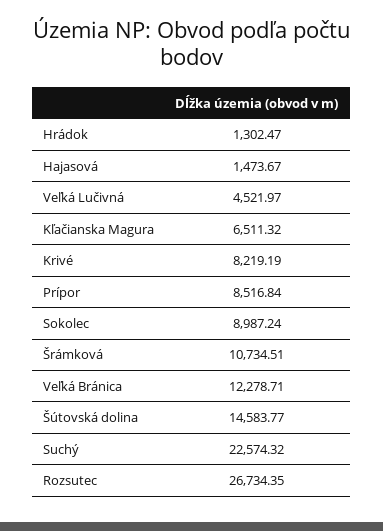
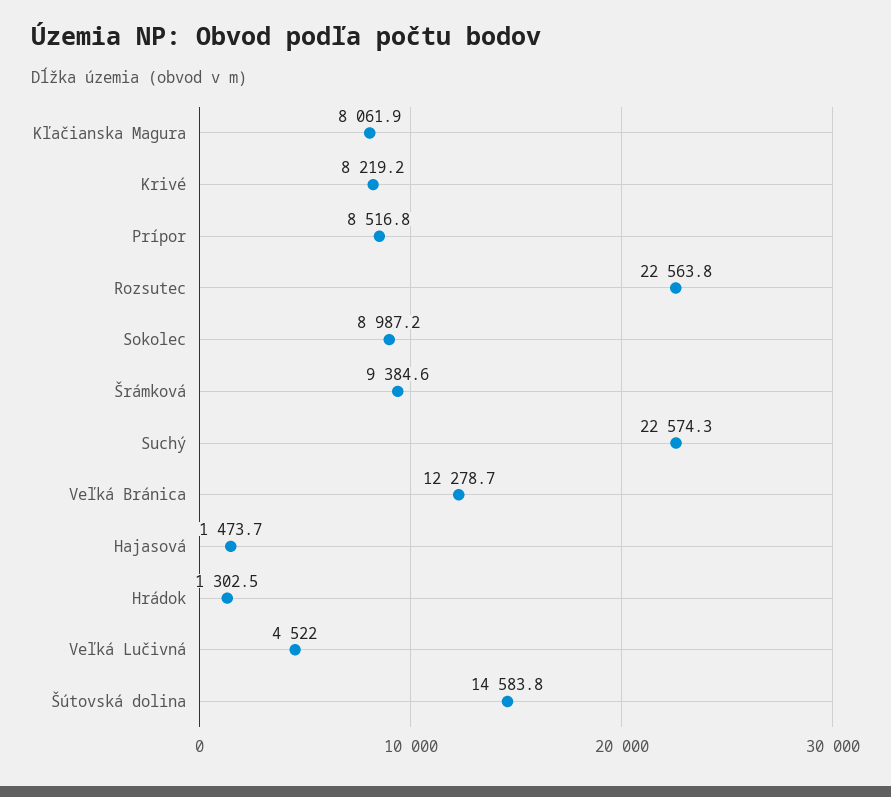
Kľačianska Magura: 6511.32 -> 8061.9
Šrámková: 10734.51 -> 9384.6
Rozsutec: 26734.35 -> 22563.8

